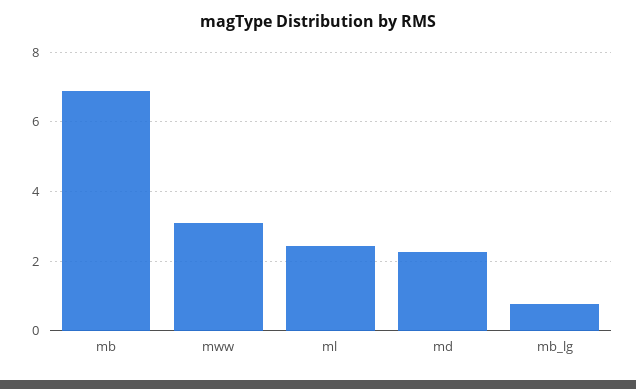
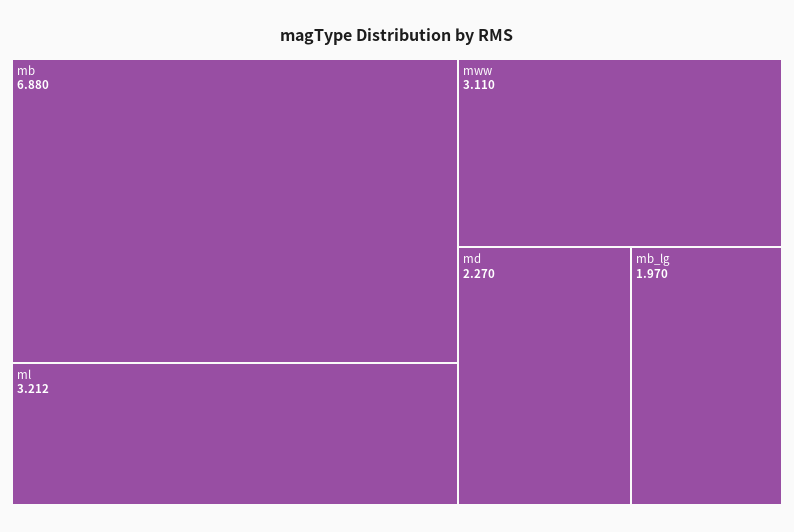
ml: 2.4 -> 3.212
mb_lg: 0.8 -> 1.97

